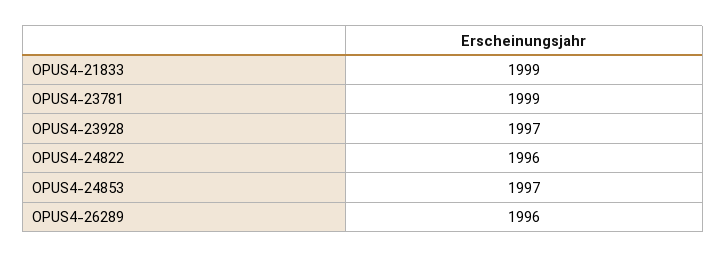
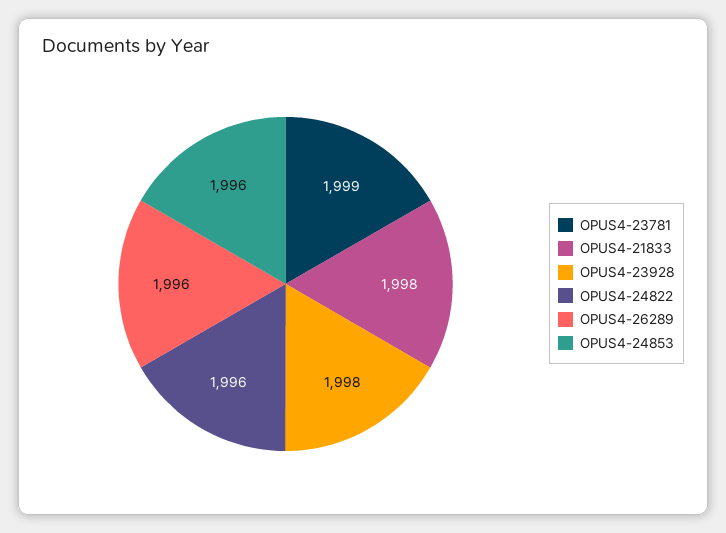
OPUS4-21833: 1999 -> 1998
OPUS4-23928: 1997 -> 1998
OPUS4-24853: 1997 -> 1996

